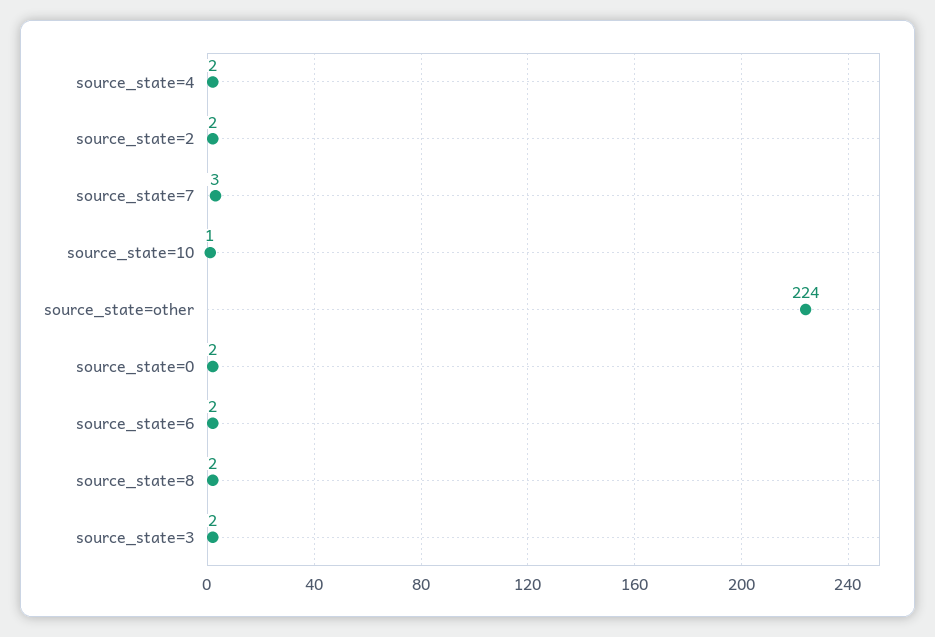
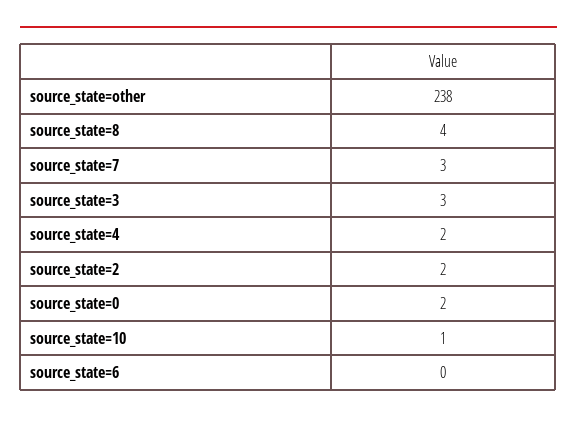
source_state=other: 224 -> 238
source_state=6: 2 -> 0
source_state=8: 2 -> 4
source_state=3: 2 -> 3

